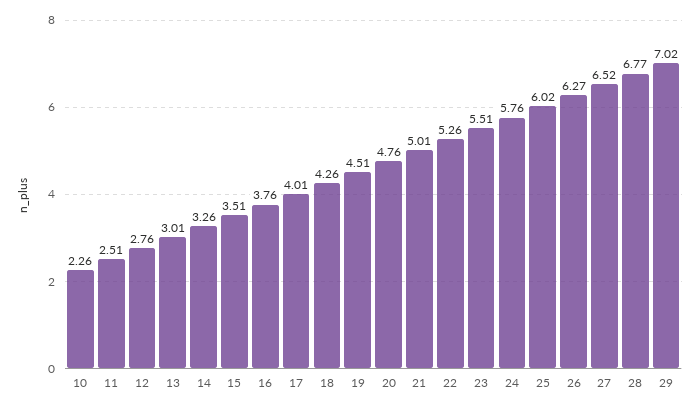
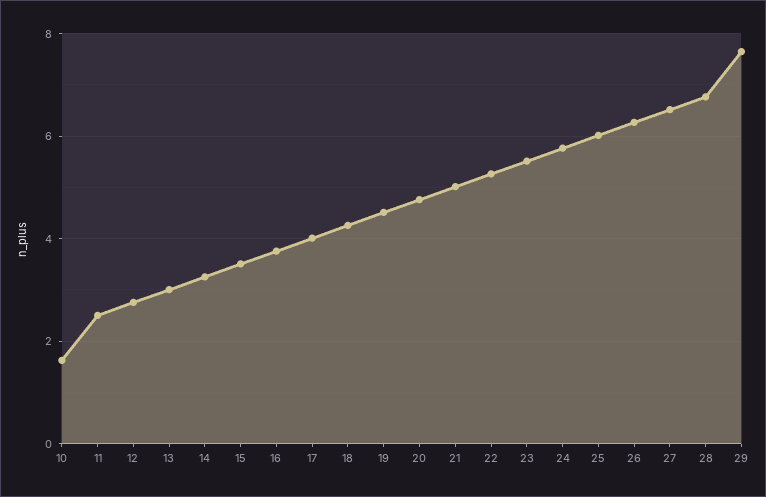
10: 2.26 -> 1.6
29: 7.02 -> 7.6

